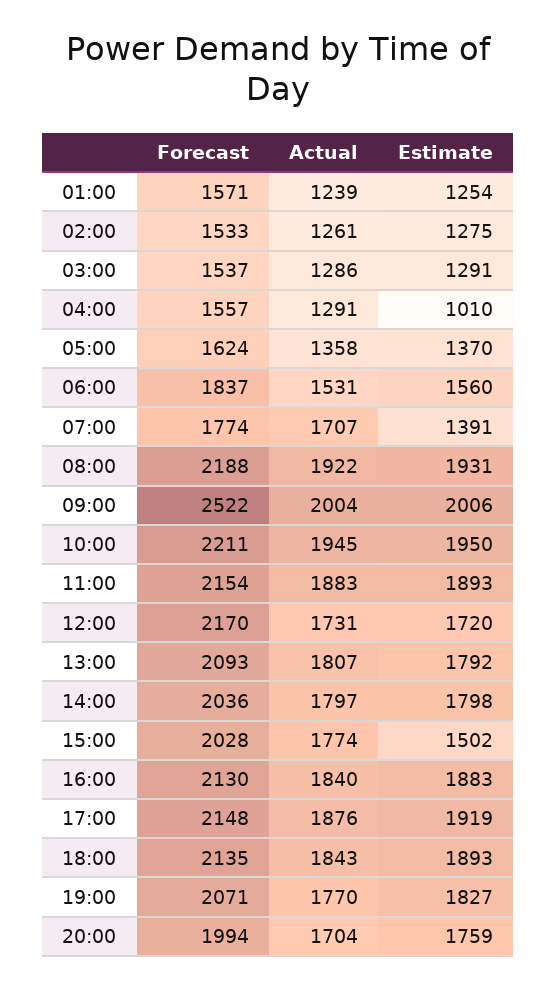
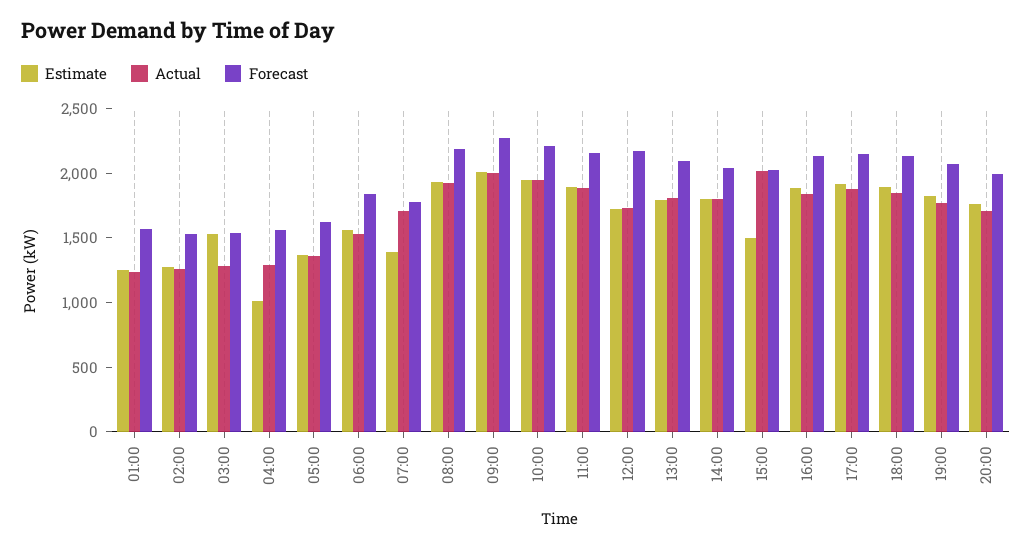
Estimate, 03:00: 1291 -> 1500
Forecast, 09:00: 2522 -> 2300
Actual, 15:00: 1774 -> 2000

